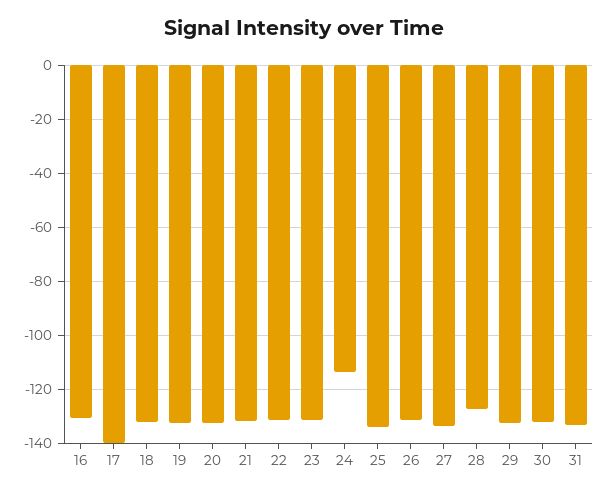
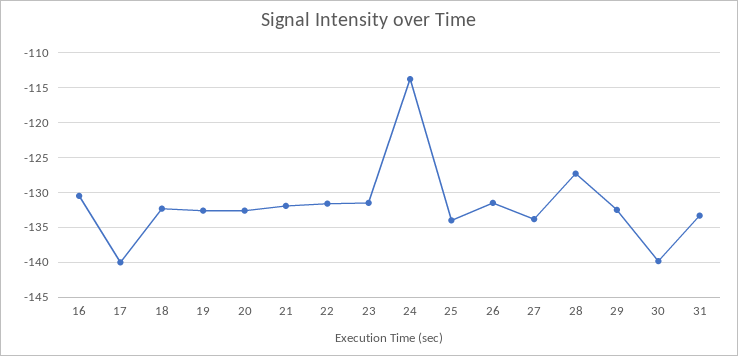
30: -132.5 -> -140

